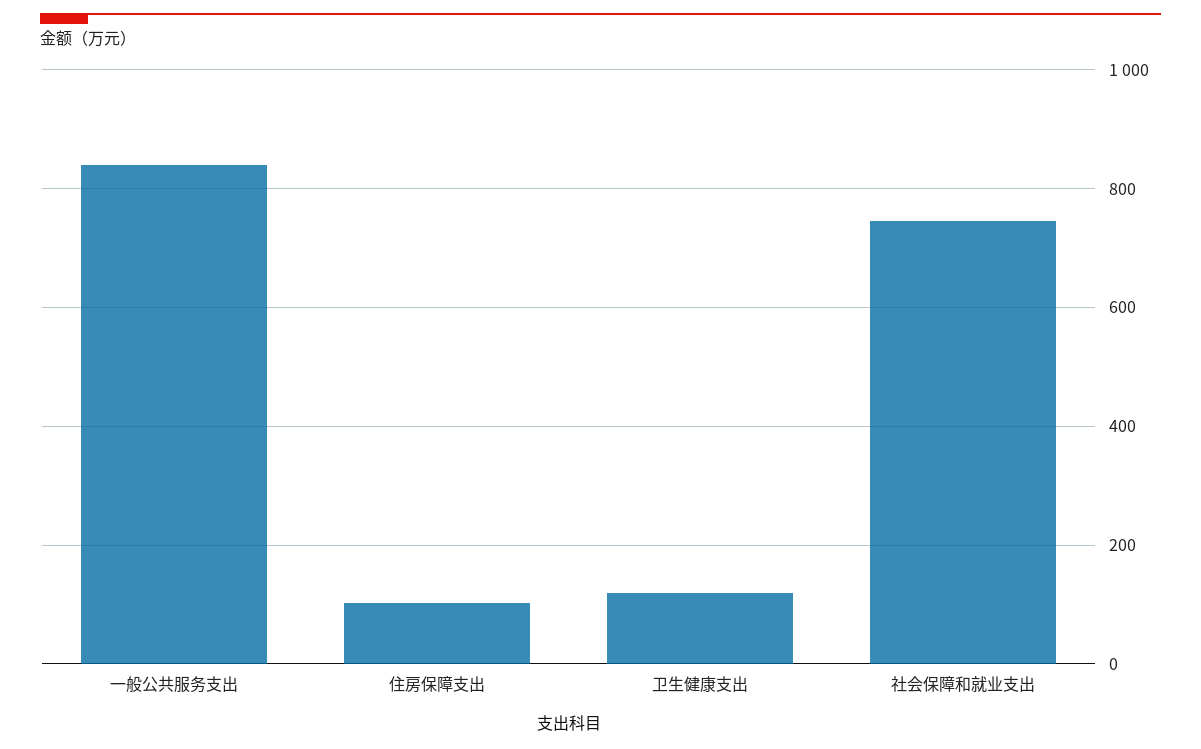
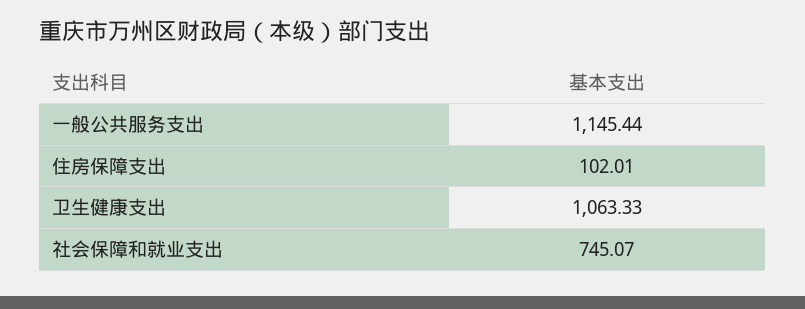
一般公共服务支出: 840 -> 1145.44
卫生健康支出: 120 -> 1063.33

